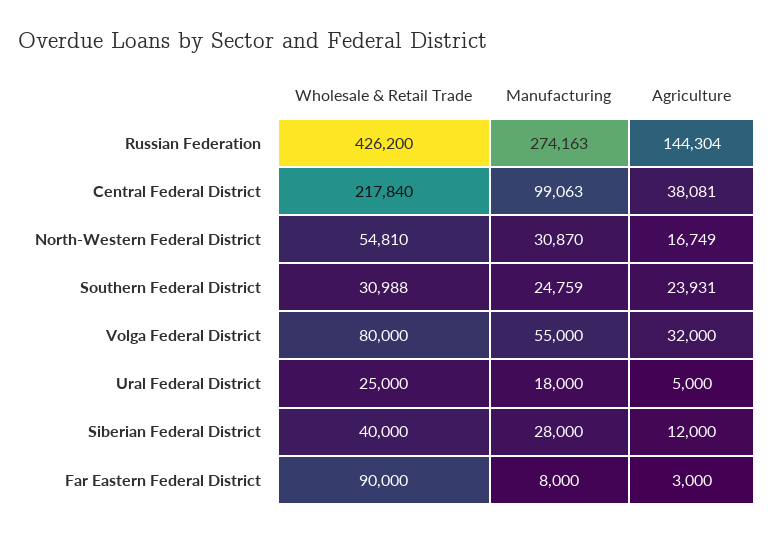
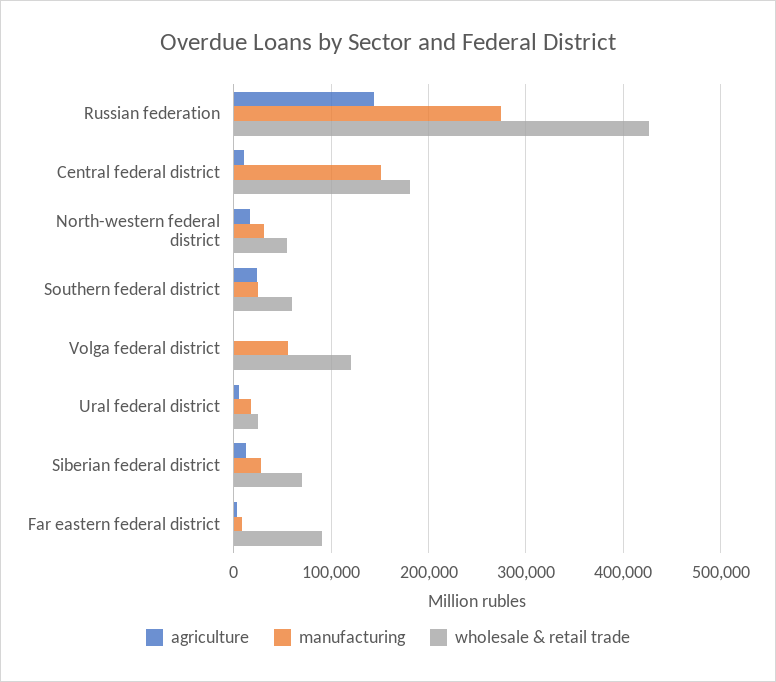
Wholesale & Retail Trade, Central Federal District: 217840 -> 180000
Manufacturing, Central Federal District: 99063 -> 150000
Agriculture, Central Federal District: 38081 -> 10000
Wholesale & Retail Trade, Southern Federal District: 30988 -> 60000
Wholesale & Retail Trade, Volga Federal District: 80000 -> 120000
Agriculture, Volga Federal District: 32000 -> 0
Wholesale & Retail Trade, Siberian Federal District: 40000 -> 70000

